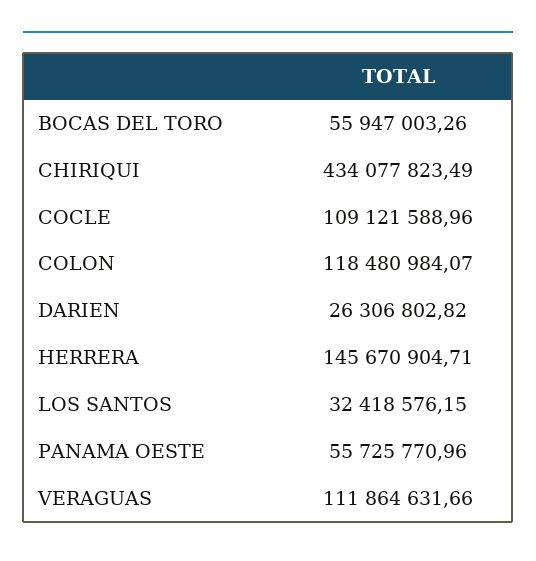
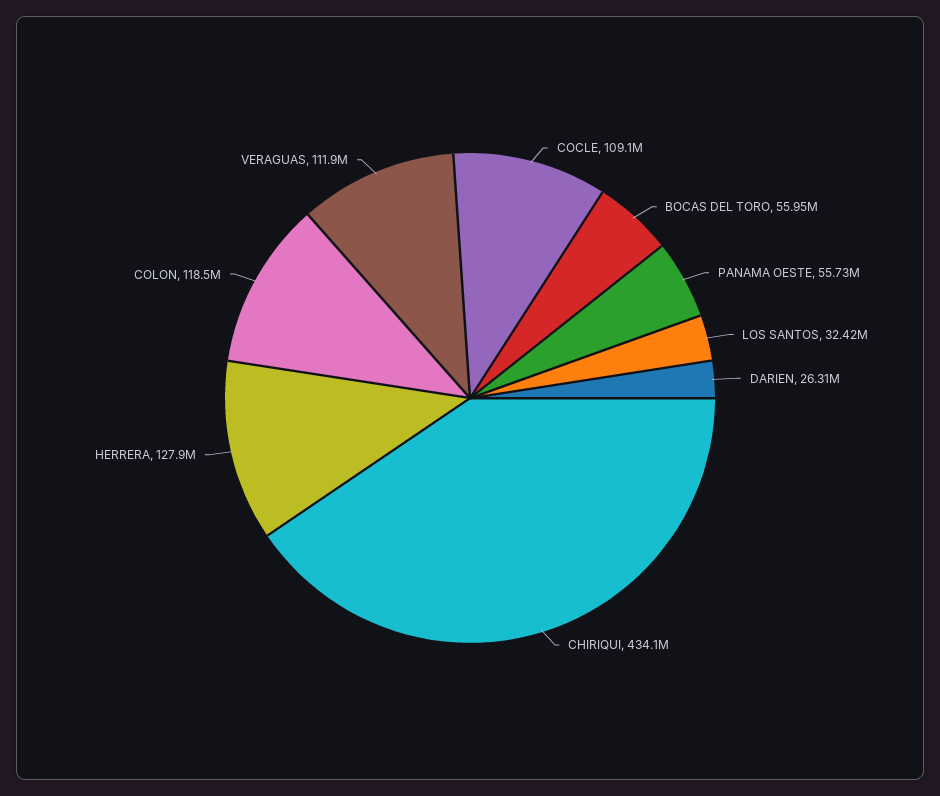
HERRERA: 145670904.71 -> 127900000

